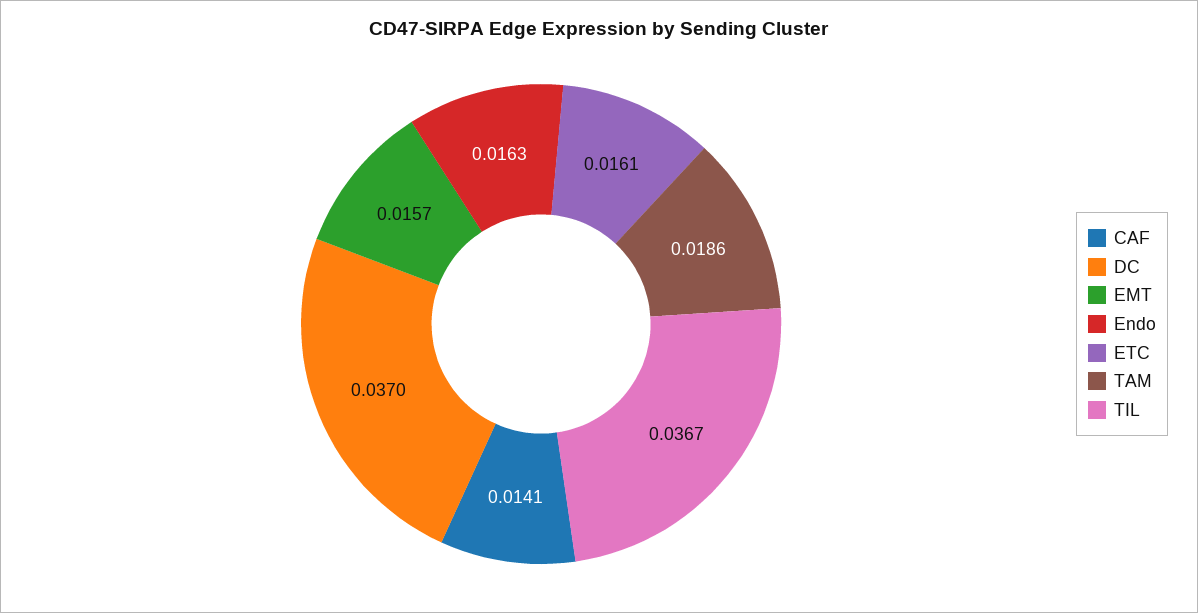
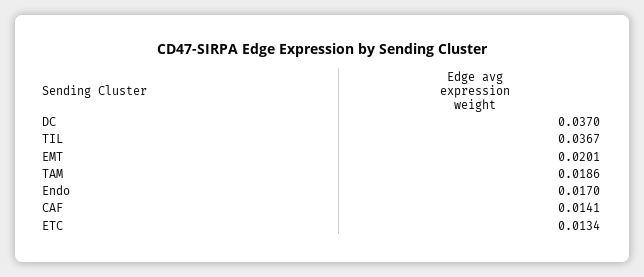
EMT: 0.0157 -> 0.0201
Endo: 0.0163 -> 0.017
ETC: 0.0161 -> 0.0134

